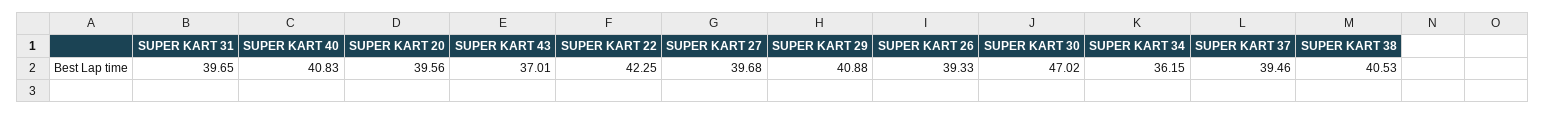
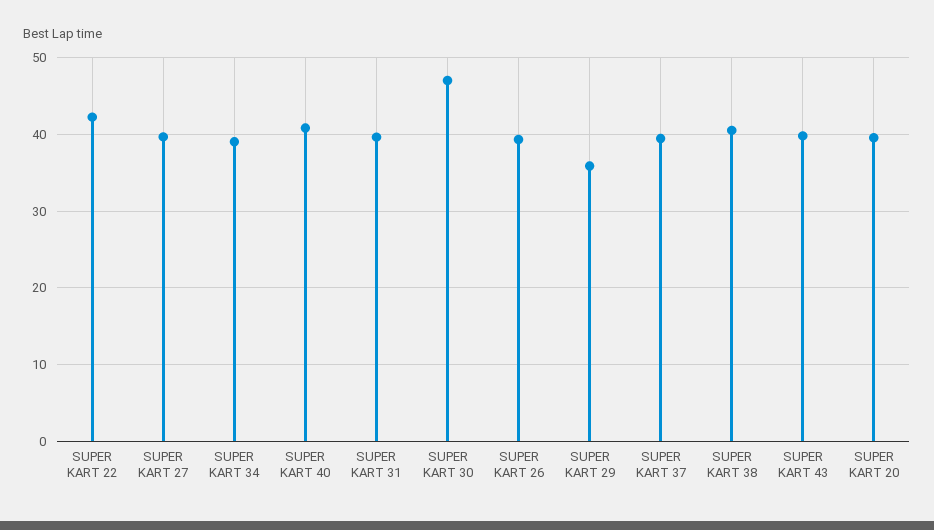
SUPER KART 43: 37.01 -> 40
SUPER KART 29: 40.88 -> 36
SUPER KART 34: 36.15 -> 39

